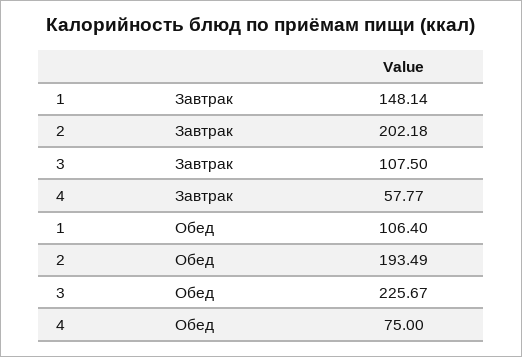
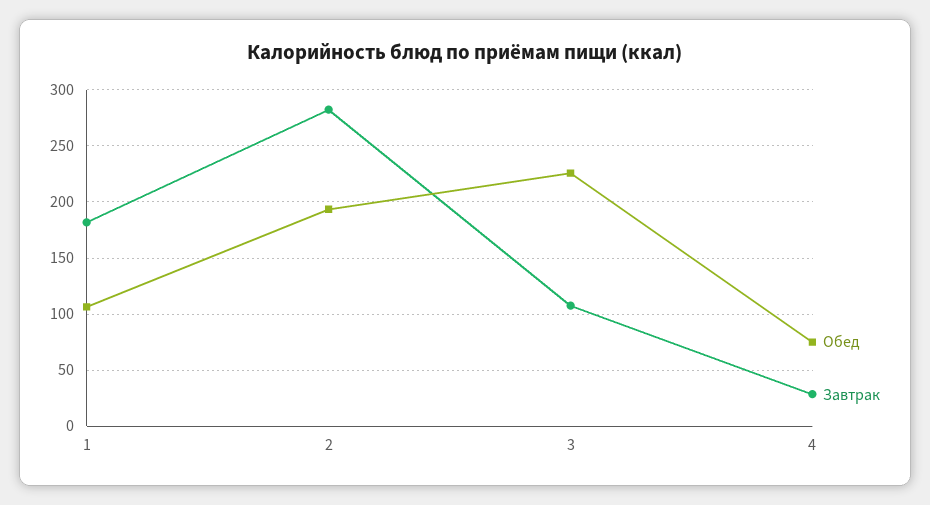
Завтрак, 1: 148.14 -> 180
Завтрак, 2: 202.18 -> 280
Завтрак, 4: 57.77 -> 30

